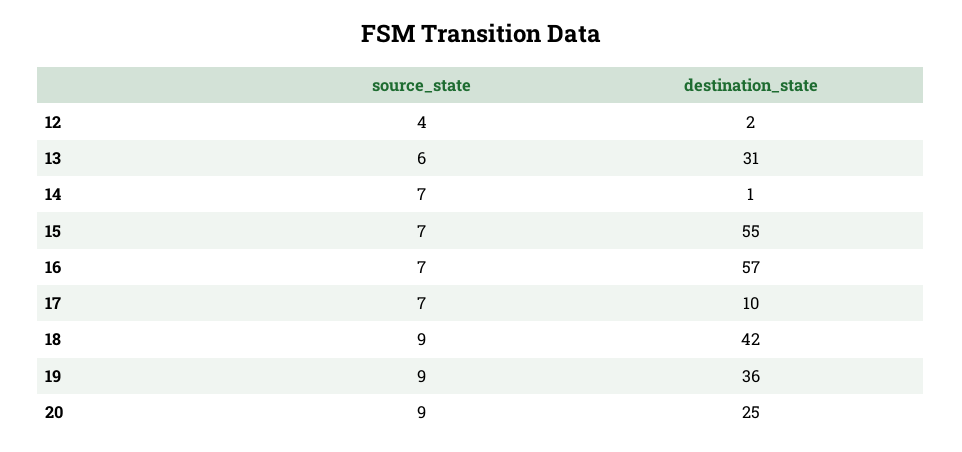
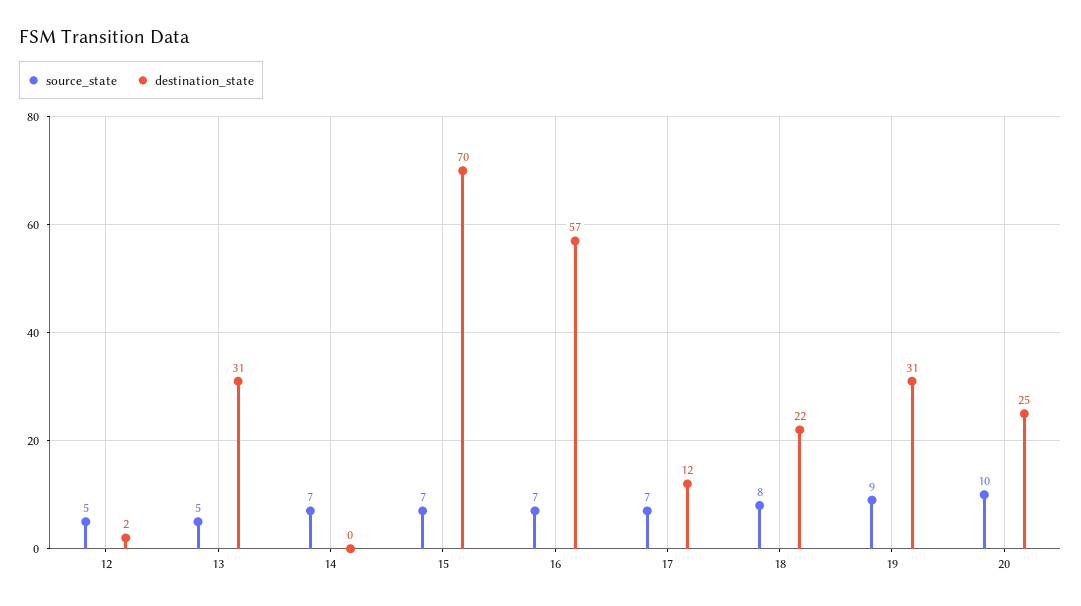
source_state, 12: 4 -> 5
source_state, 13: 6 -> 5
destination_state, 14: 1 -> 0
destination_state, 15: 55 -> 70
destination_state, 17: 10 -> 12
source_state, 18: 9 -> 8
destination_state, 18: 42 -> 22
destination_state, 19: 36 -> 31
source_state, 20: 9 -> 10

